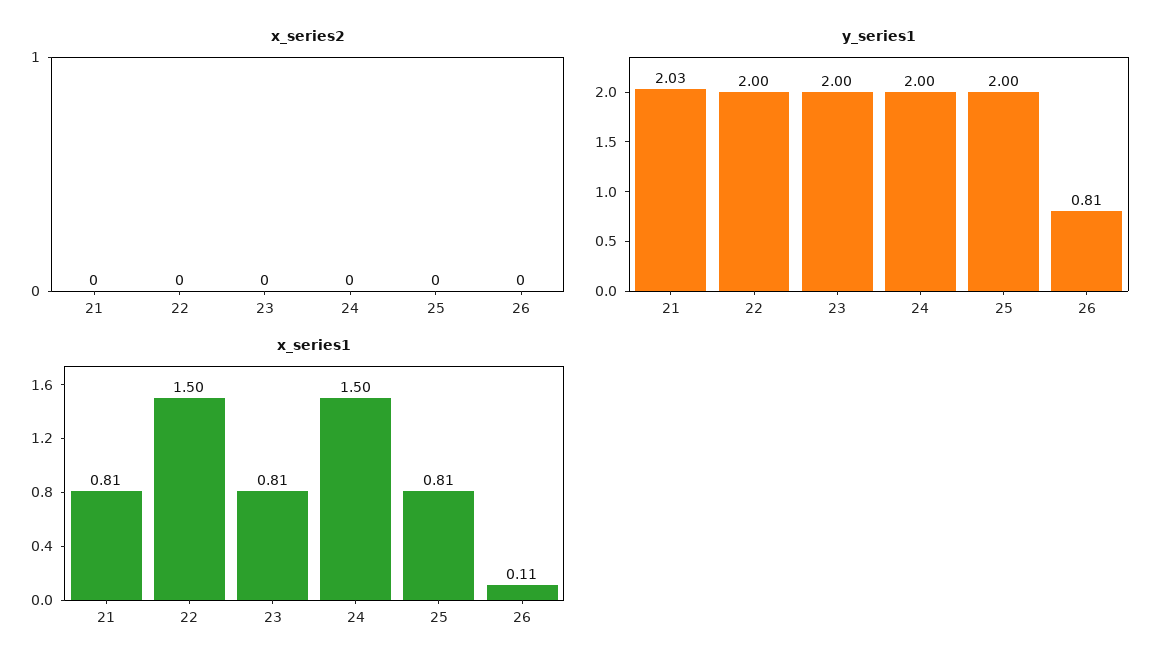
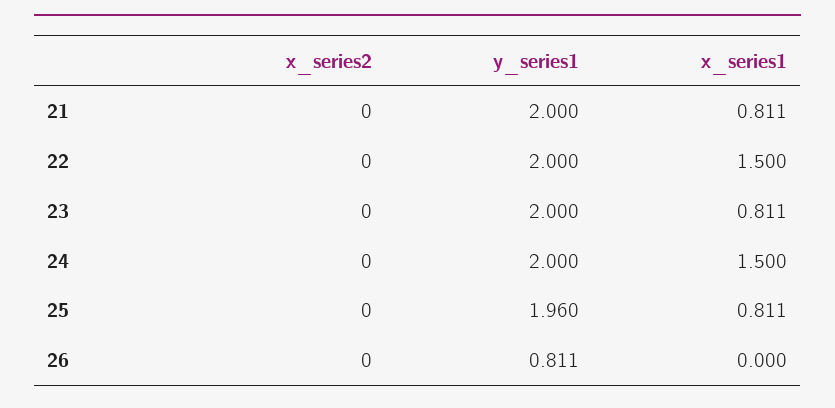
y_series1, 21: 2.03 -> 2
y_series1, 25: 2 -> 1.96
x_series1, 26: 0.11 -> 0

